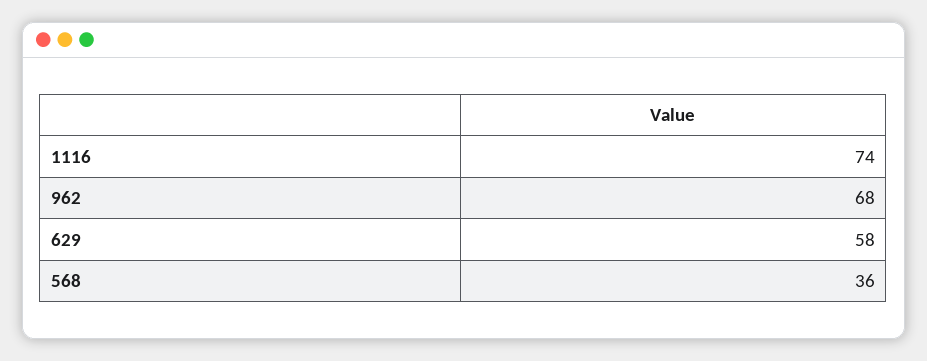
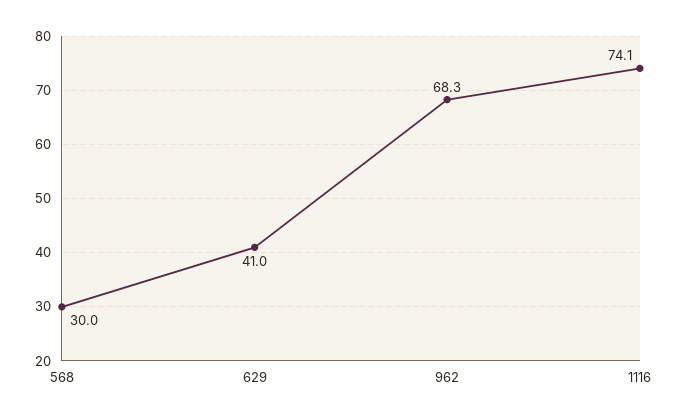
629: 58 -> 41
568: 36 -> 30

